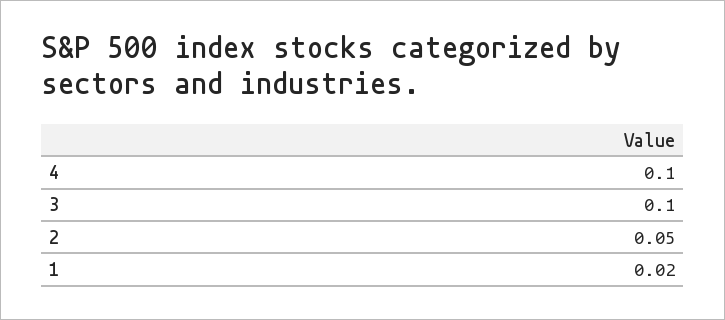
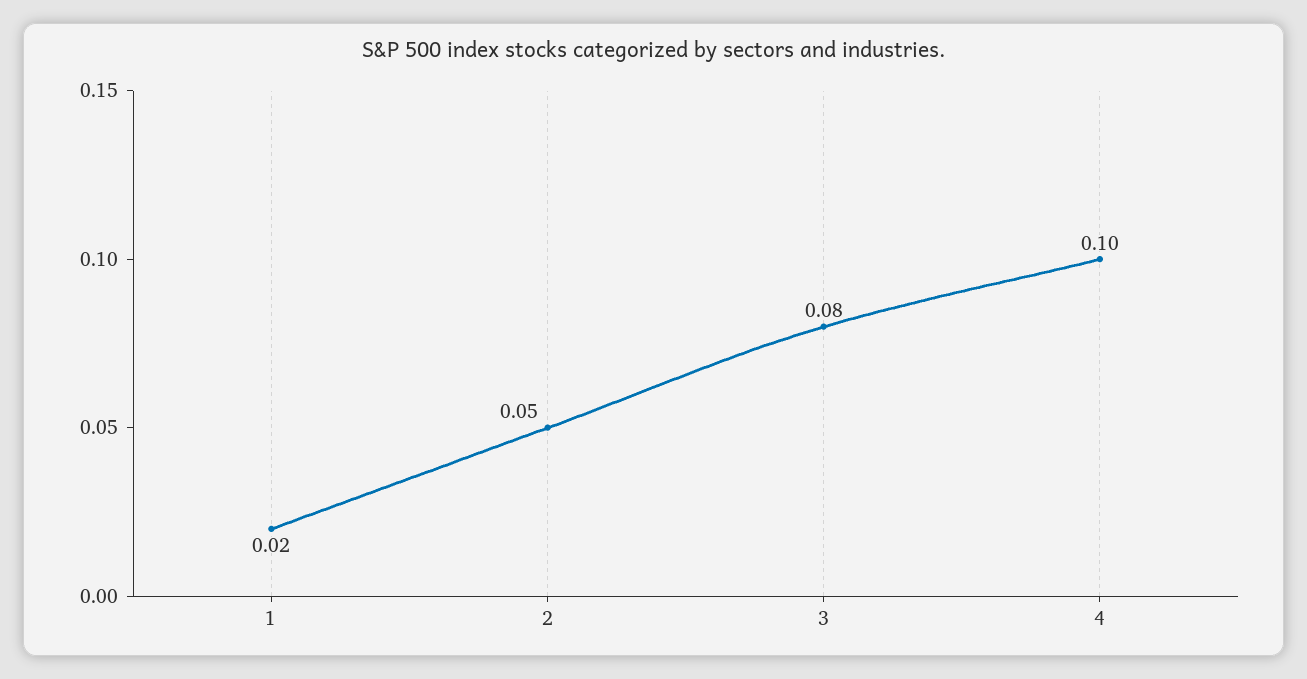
3: 0.1 -> 0.08

